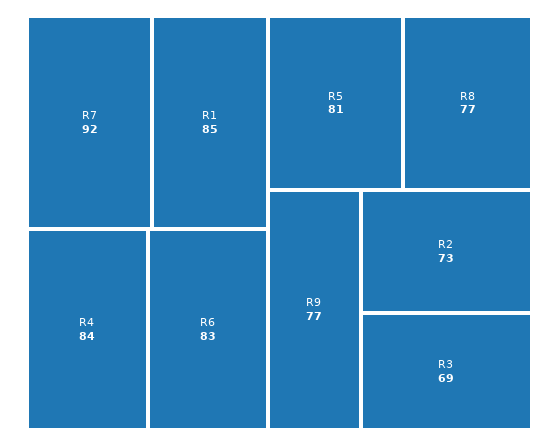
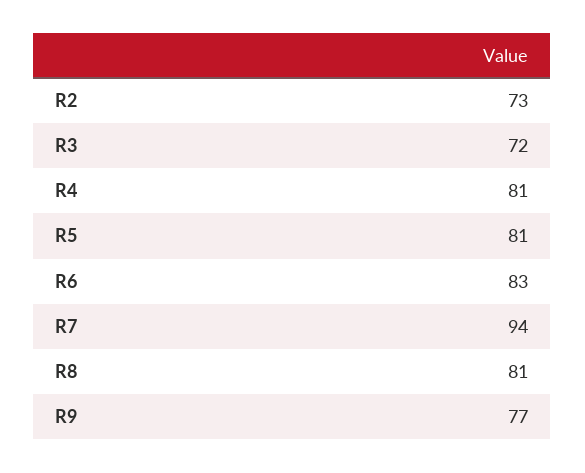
R7: 92 -> 94
R1: 85 -> none
R4: 84 -> 81
R8: 77 -> 81
R3: 69 -> 72

